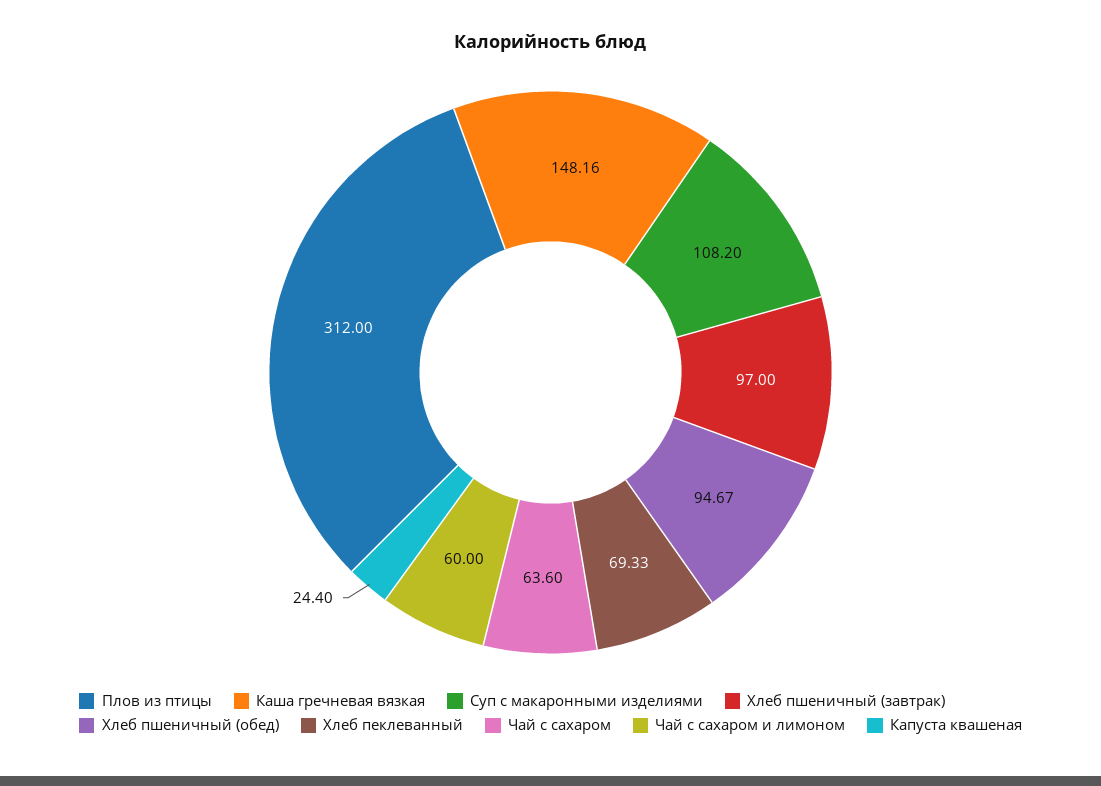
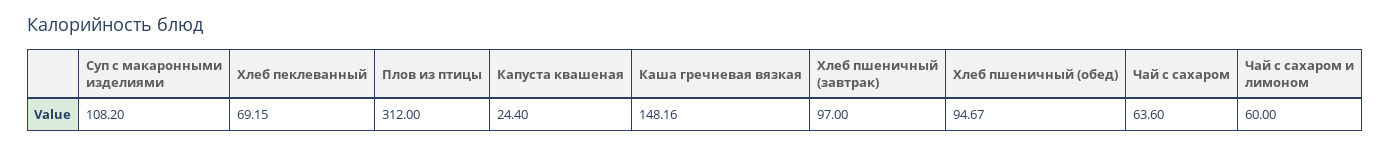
Хлеб пеклеванный: 69.33 -> 69.15

